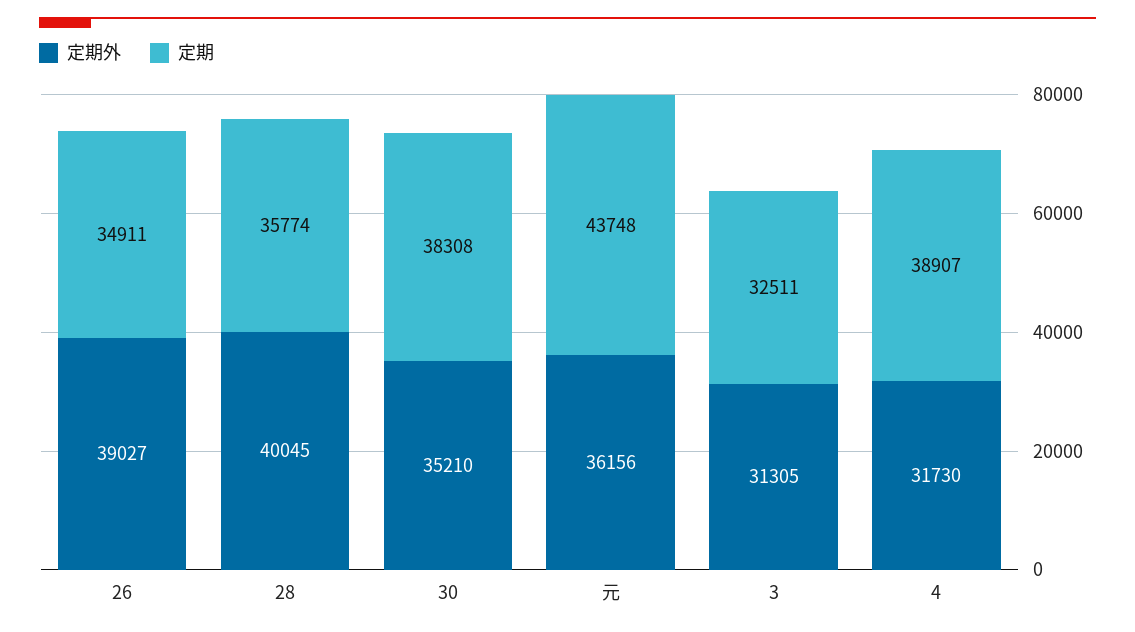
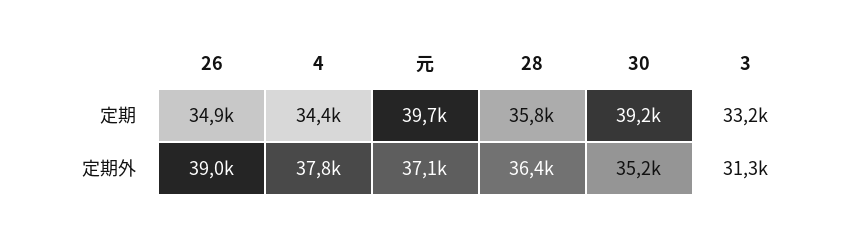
定期外, 28: 40045 -> 36400
定期, 30: 38308 -> 39200
定期外, 元: 36156 -> 37100
定期, 元: 43748 -> 39700
定期, 3: 32511 -> 33200
定期外, 4: 31730 -> 37800
定期, 4: 38907 -> 34400

